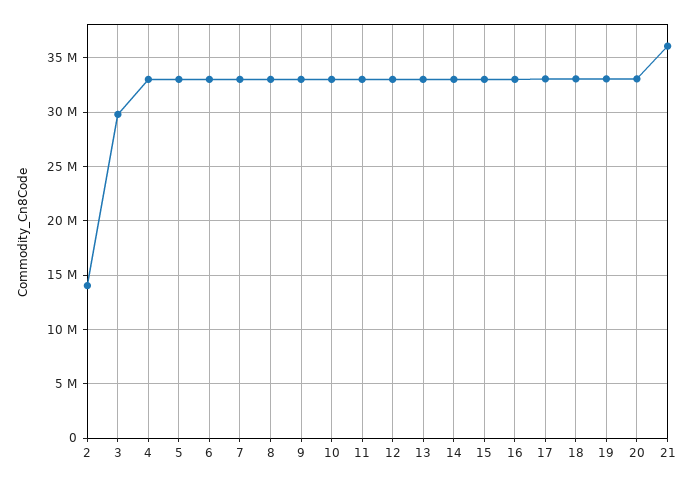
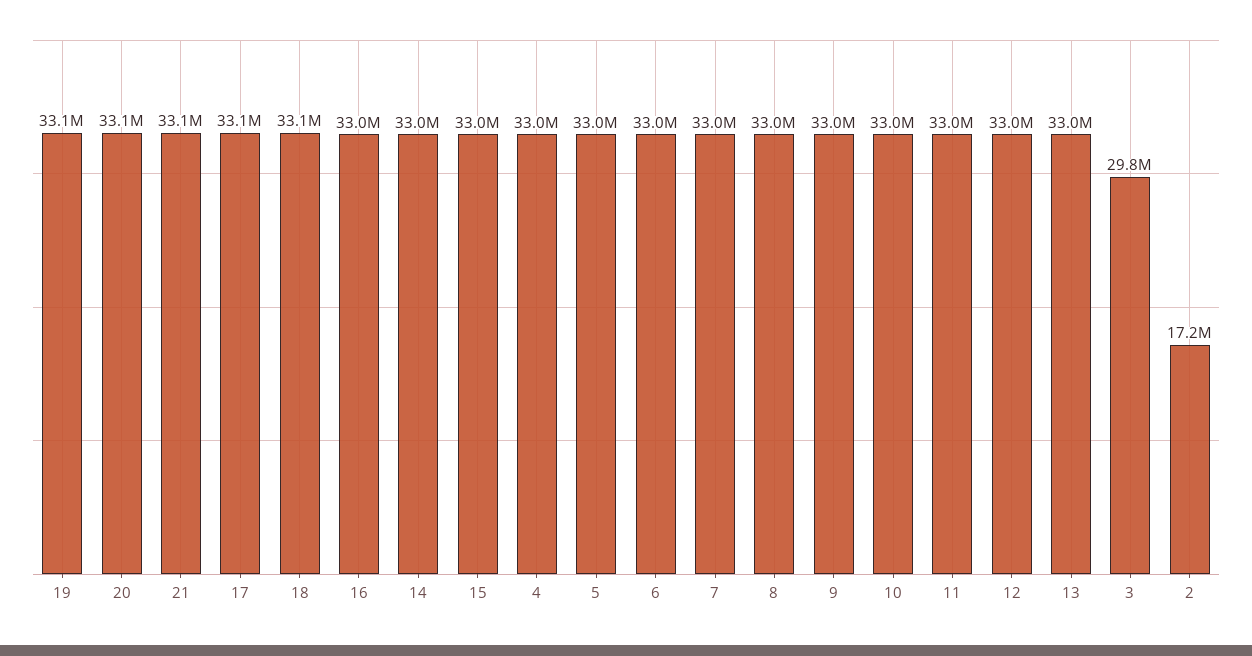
2: 14000000 -> 17200000
21: 36000000 -> 33100000

